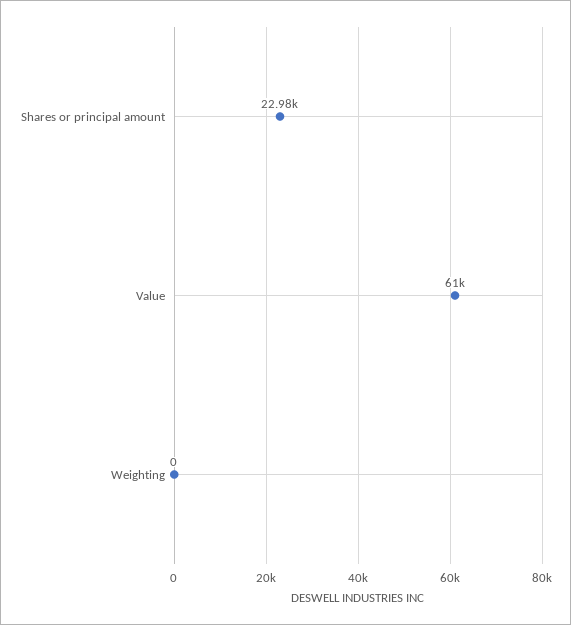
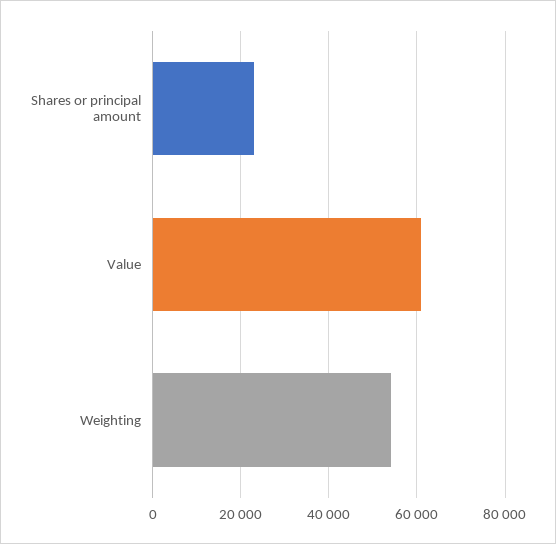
Weighting: 0 -> 54000

